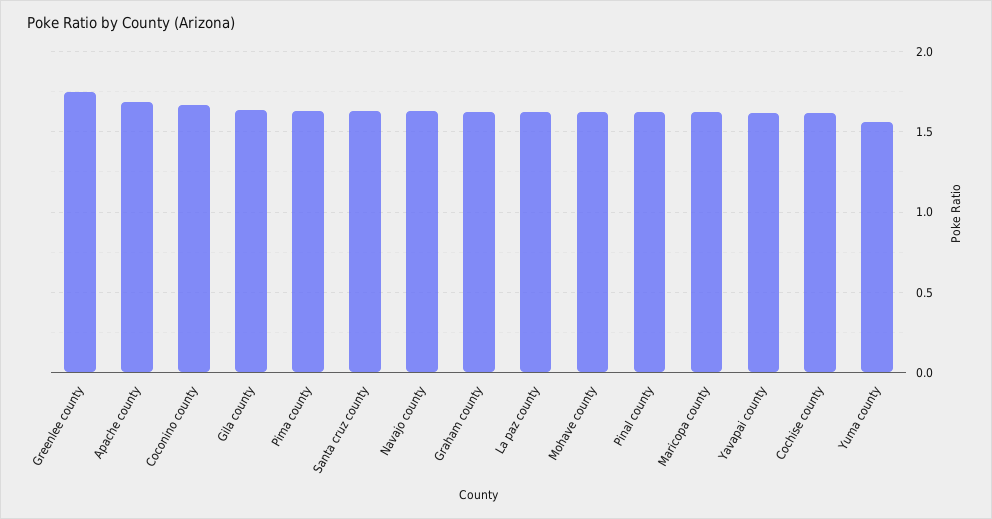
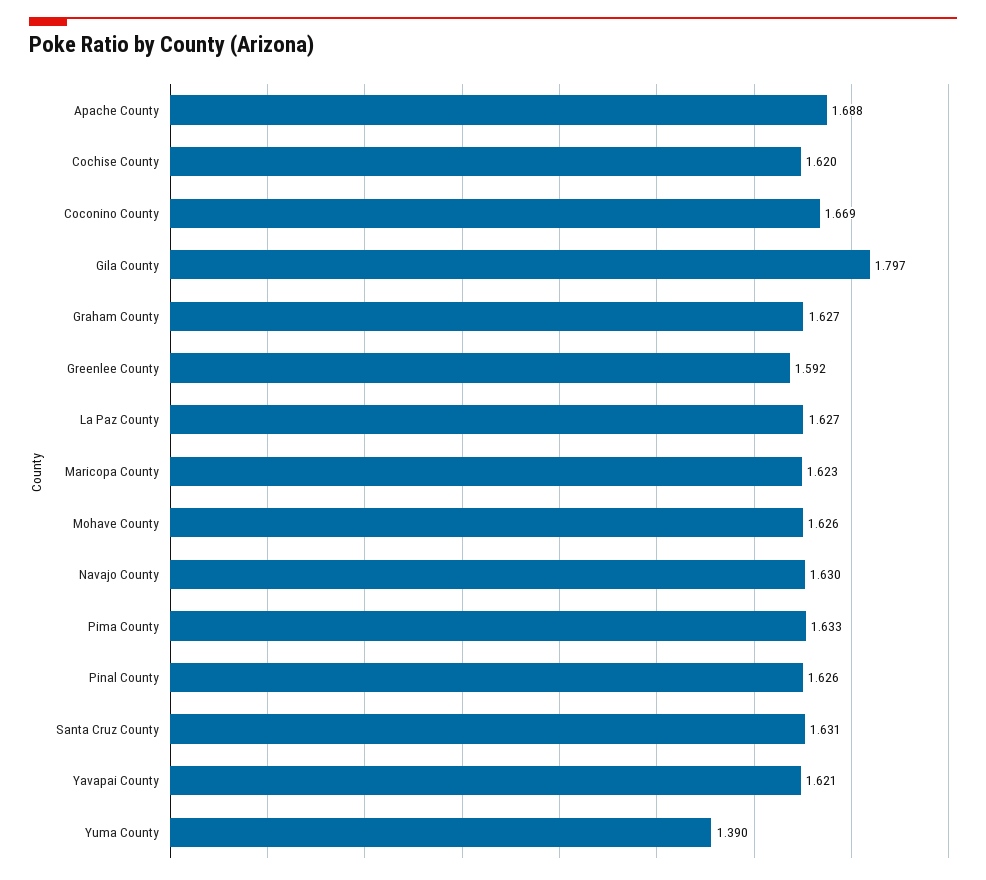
Greenlee county: 1.75 -> 1.592
Gila county: 1.65 -> 1.797
Yuma county: 1.55 -> 1.39

